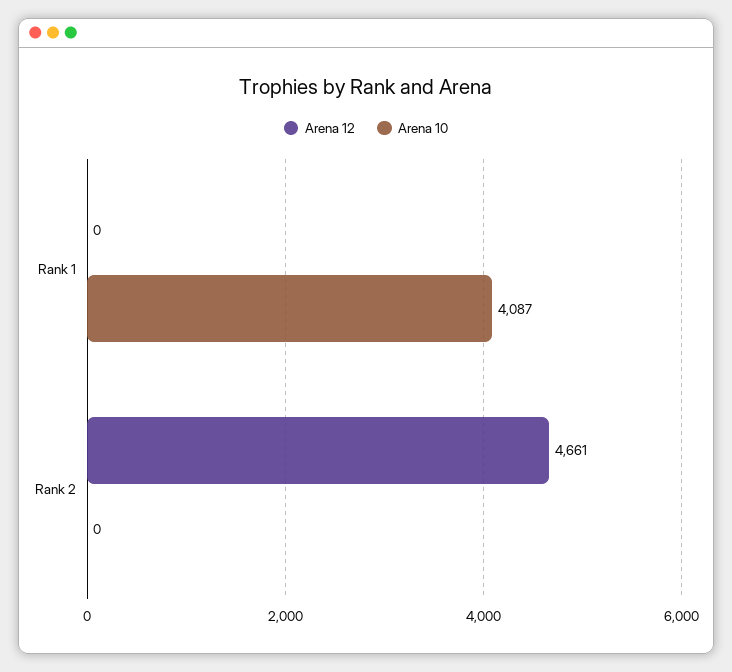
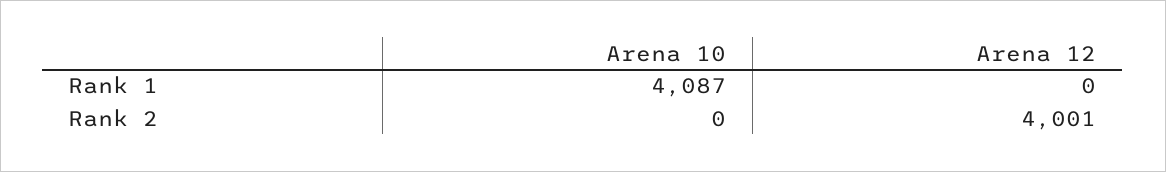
Arena 12, Rank 2: 4661 -> 4001

